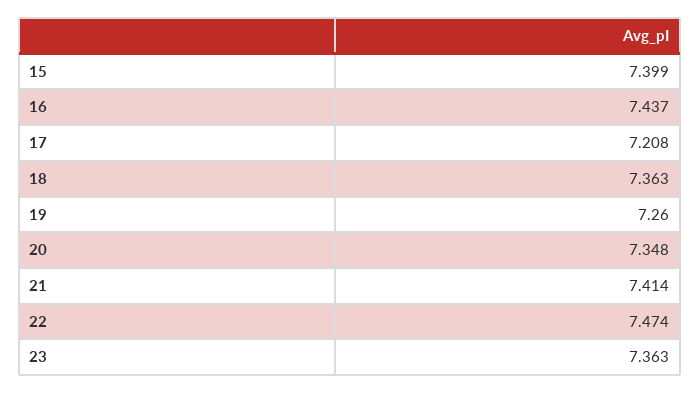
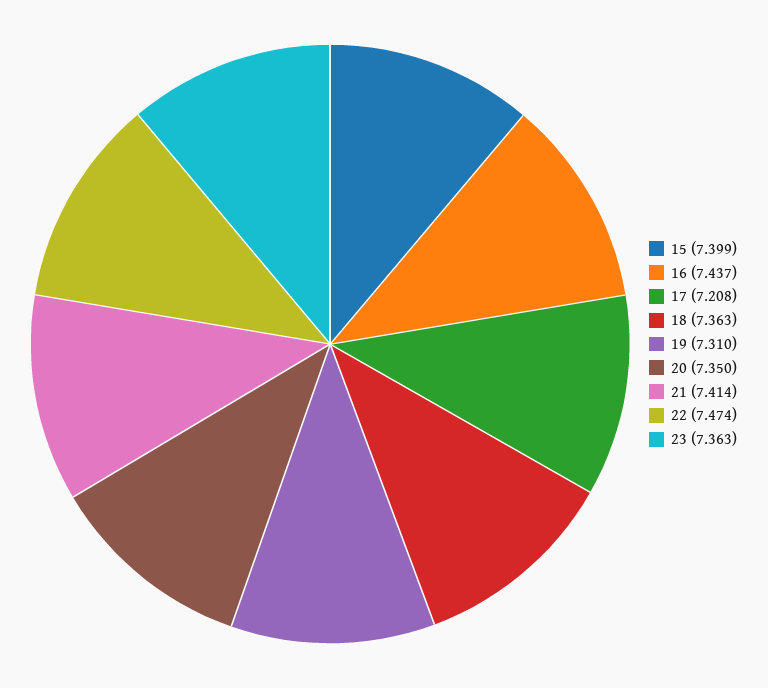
19: 7.26 -> 7.31
20: 7.348 -> 7.35

